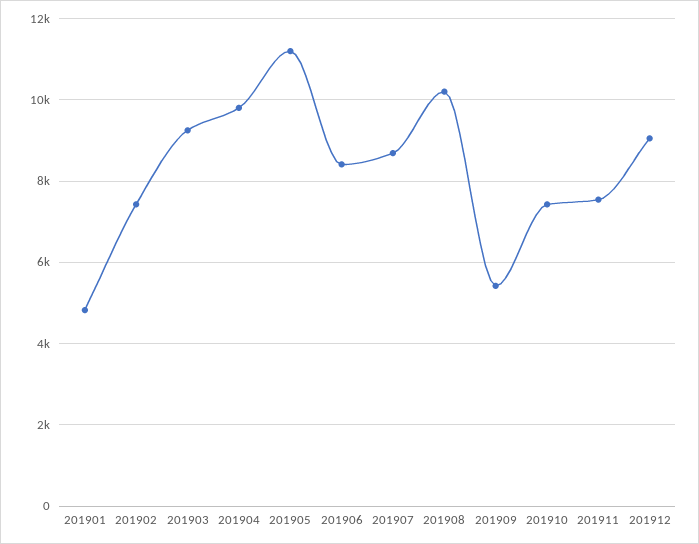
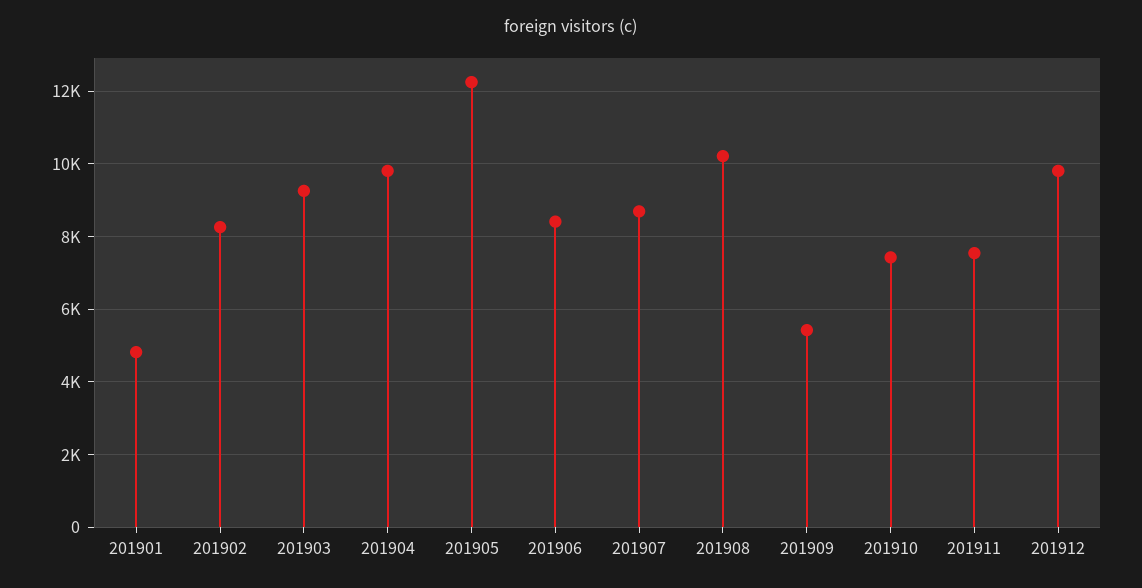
201902: 7400 -> 8200
201905: 11200 -> 12200
201912: 9000 -> 9800

